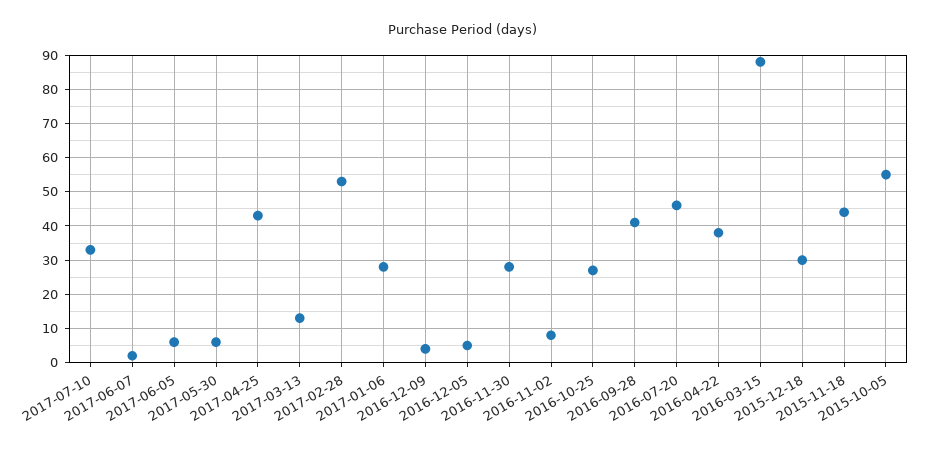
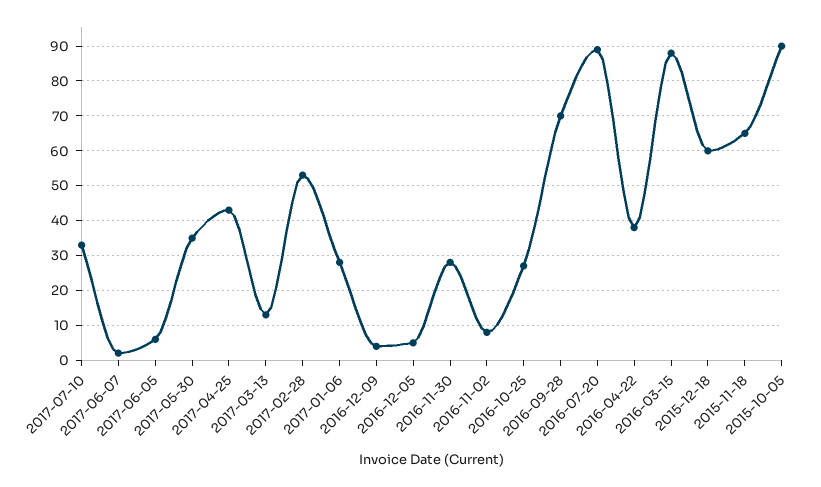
2017-05-30: 5 -> 35
2016-09-28: 40 -> 70
2016-07-20: 45 -> 90
2015-12-18: 30 -> 60
2015-11-18: 45 -> 65
2015-10-05: 55 -> 90

